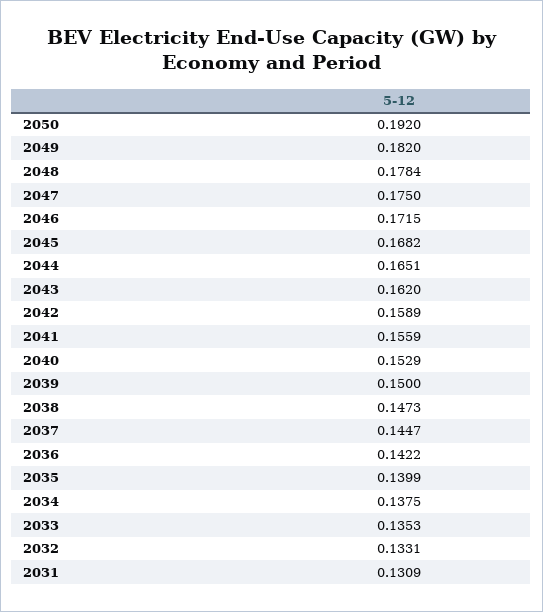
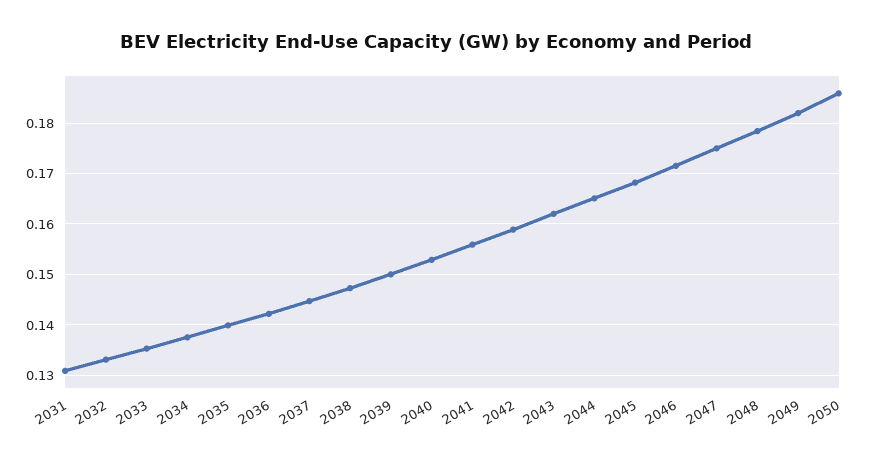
2050: 0.192 -> 0.186

